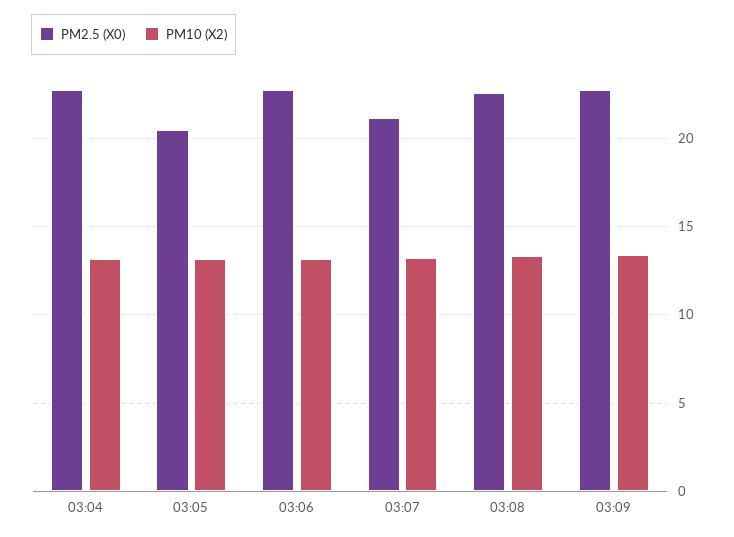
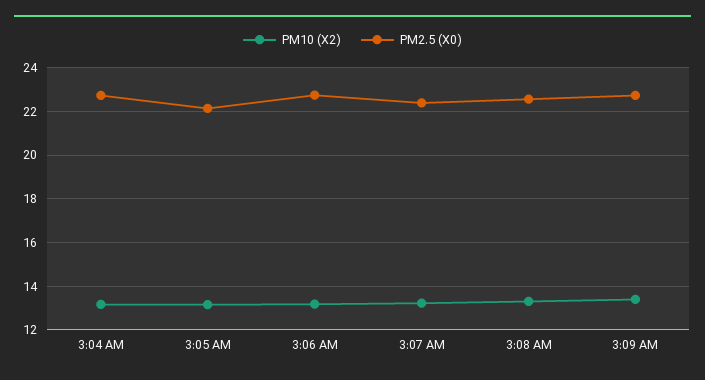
PM2.5 (X0), 03:05: 20.5 -> 22
PM2.5 (X0), 03:07: 21 -> 22.5

